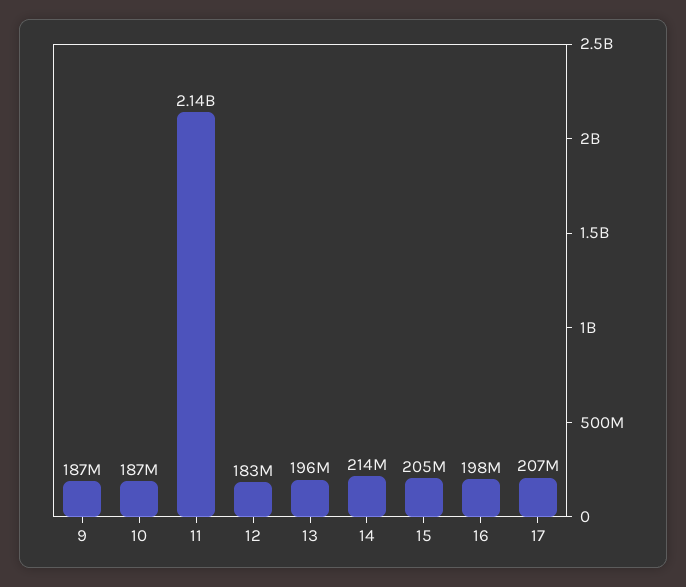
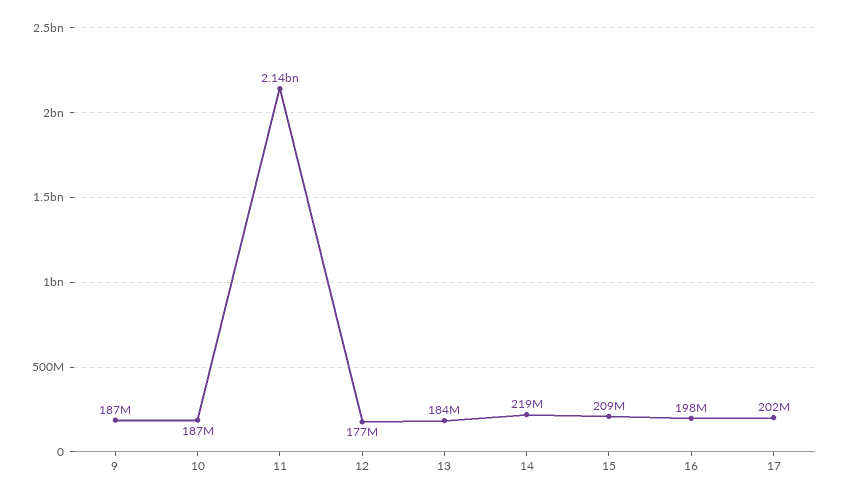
12: 183000000 -> 177000000
13: 196000000 -> 184000000
14: 214000000 -> 219000000
15: 205000000 -> 209000000
17: 207000000 -> 202000000

